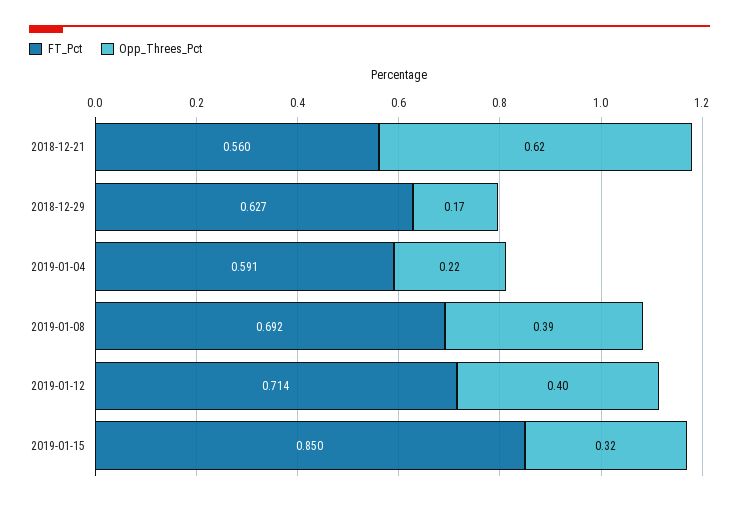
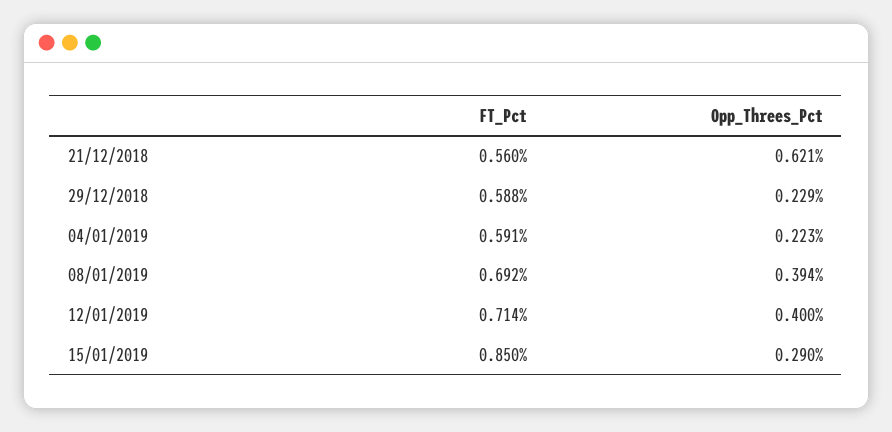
FT_Pct, 2018-12-29: 0.627 -> 0.588
Opp_Threes_Pct, 2018-12-29: 0.17 -> 0.229
Opp_Threes_Pct, 2019-01-15: 0.32 -> 0.29

